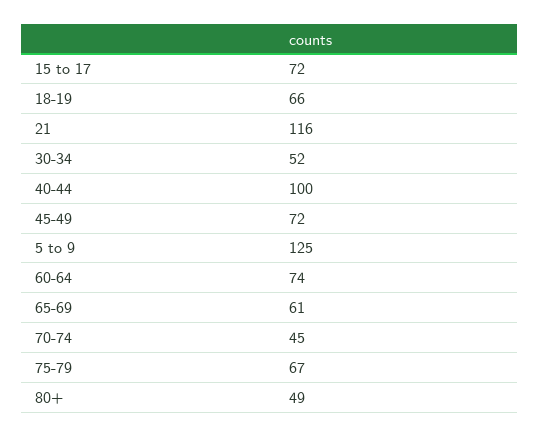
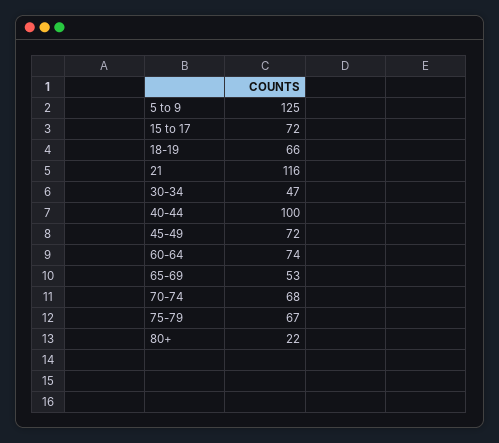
30-34: 52 -> 47
65-69: 61 -> 53
70-74: 45 -> 68
80+: 49 -> 22

